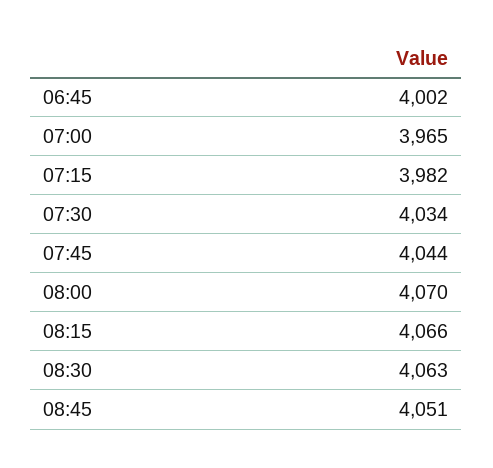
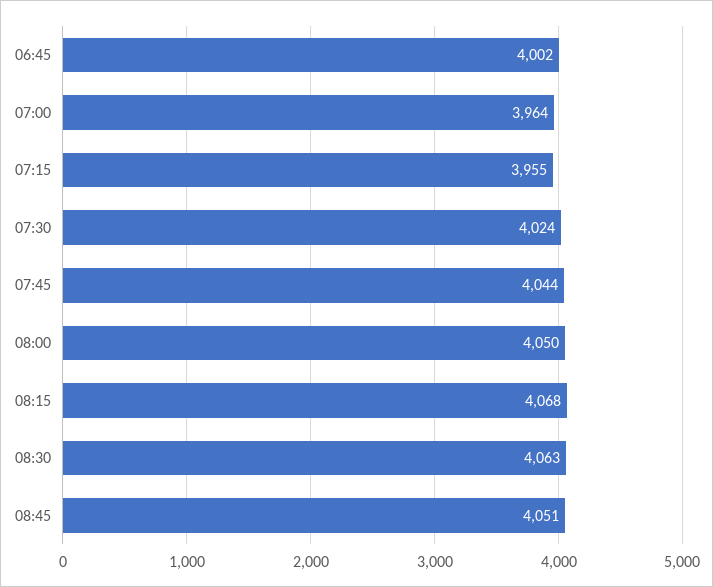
07:00: 3965 -> 3964
07:15: 3982 -> 3955
07:30: 4034 -> 4024
08:00: 4070 -> 4050
08:15: 4066 -> 4068

